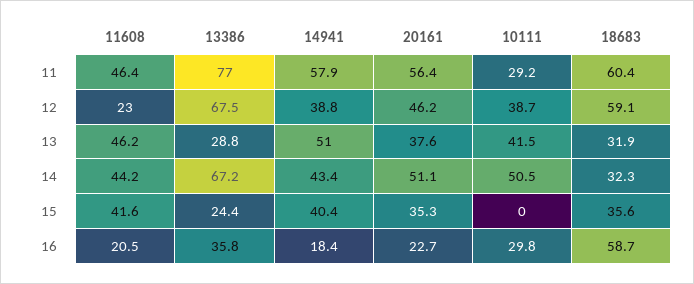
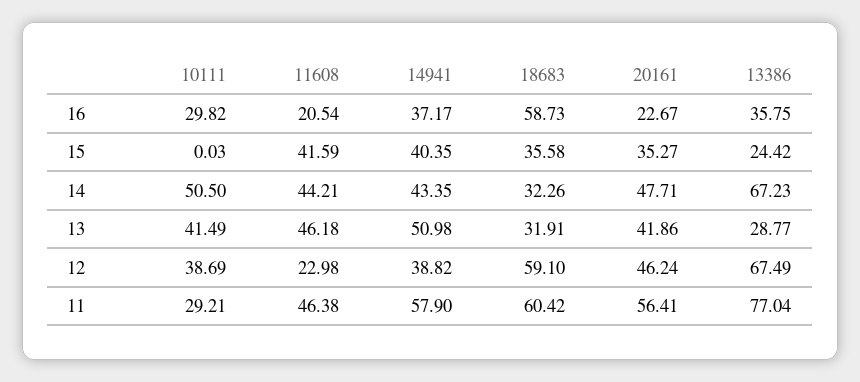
20161, 13: 37.6 -> 41.86
20161, 14: 51.1 -> 47.71
14941, 16: 18.4 -> 37.17

